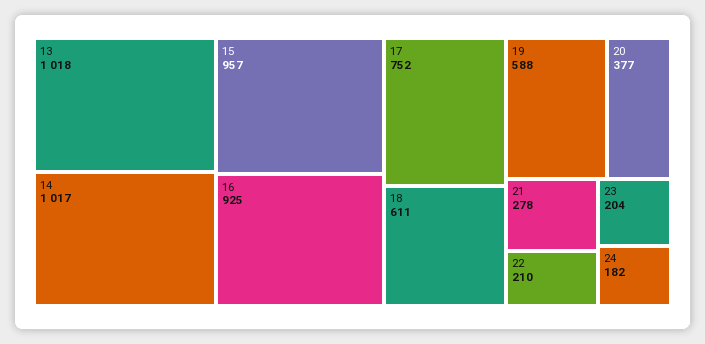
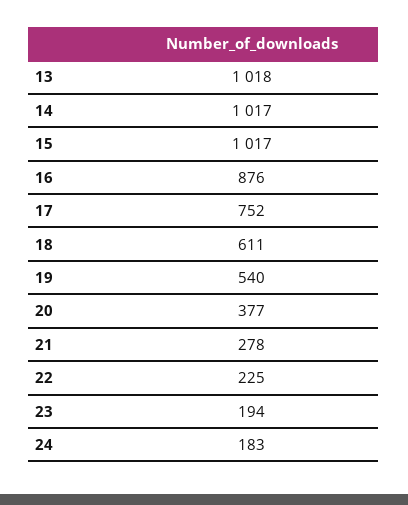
15: 957 -> 1017
16: 925 -> 876
19: 588 -> 540
22: 210 -> 225
23: 204 -> 194
24: 182 -> 183

